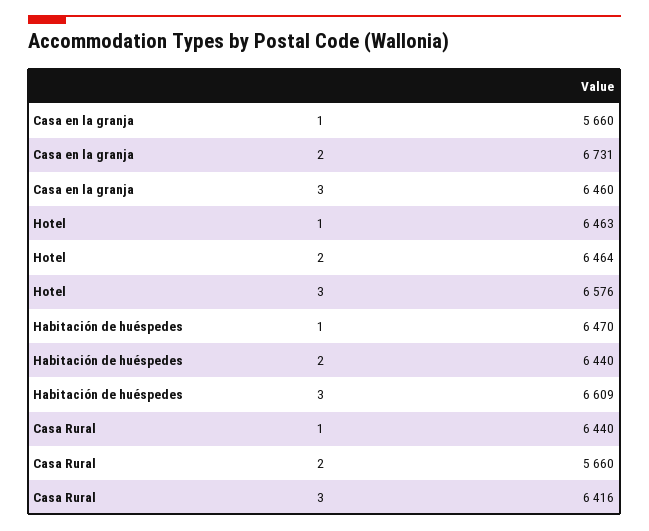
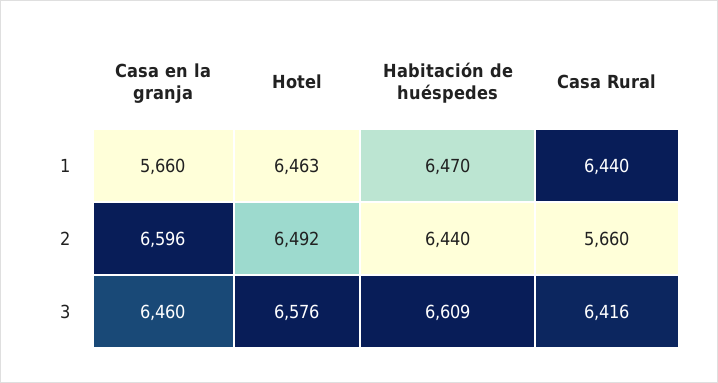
Casa en la granja, 2: 6731 -> 6596
Hotel, 2: 6464 -> 6492

